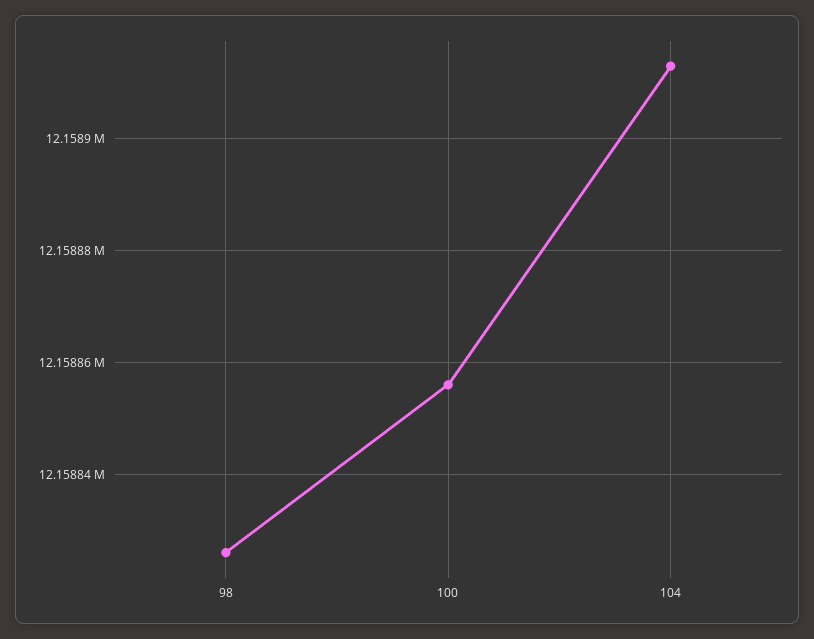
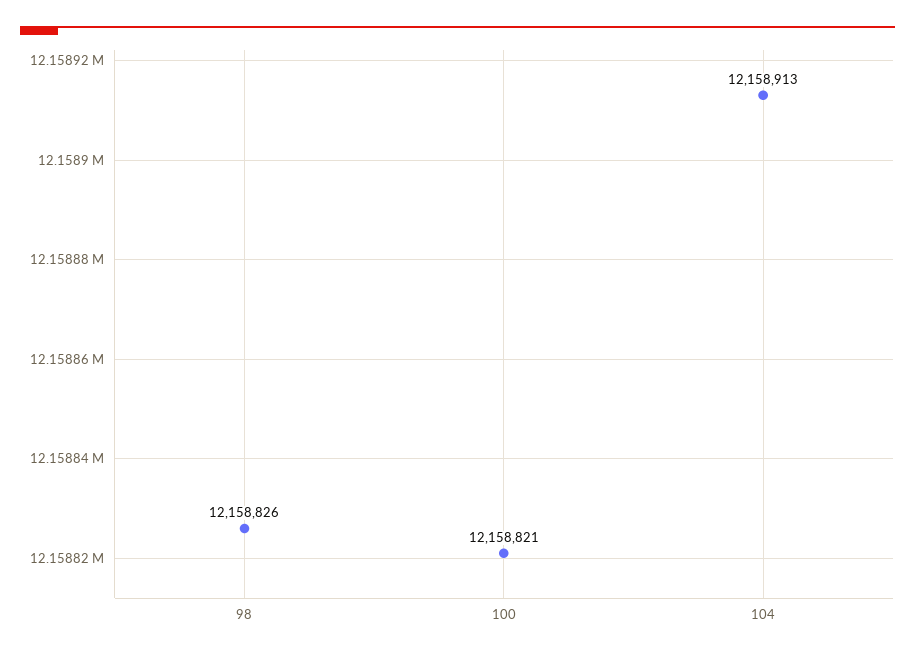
100: 12158855 -> 12158821

